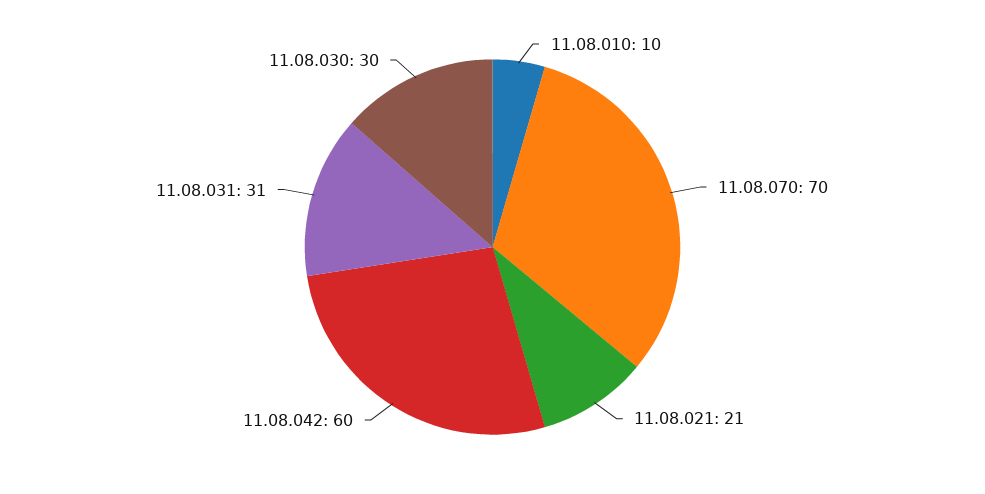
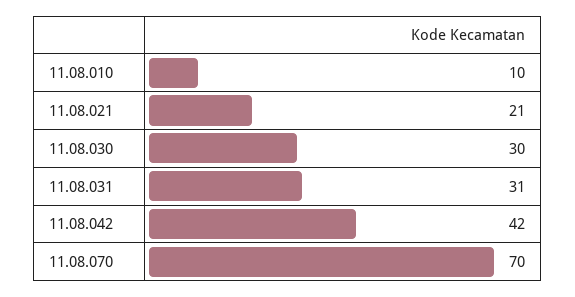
11.08.042: 60 -> 42

